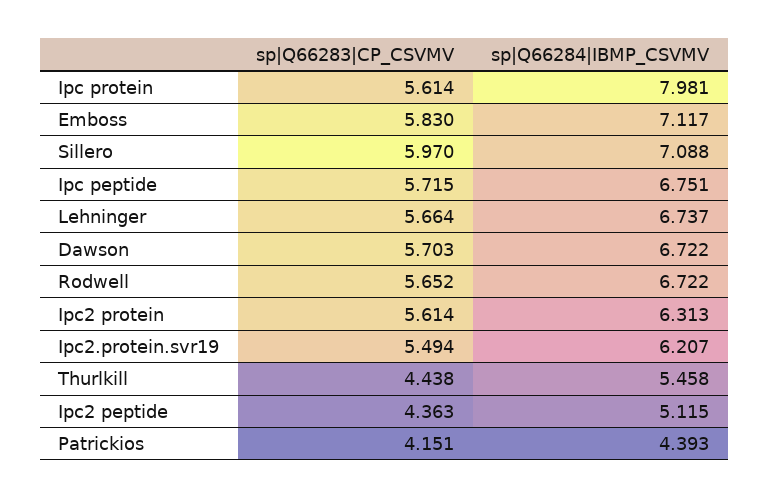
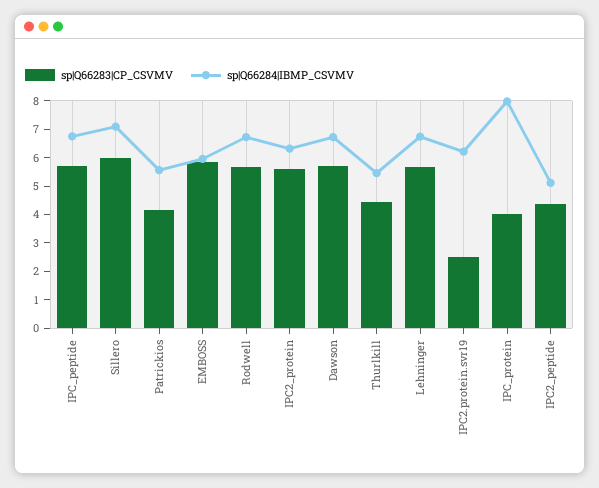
sp|Q66283|CP_CSVMV, Ipc protein: 5.614 -> 4
sp|Q66284|IBMP_CSVMV, Emboss: 7.117 -> 6
sp|Q66283|CP_CSVMV, Ipc2.protein.svr19: 5.494 -> 2.5
sp|Q66284|IBMP_CSVMV, Patrickios: 4.393 -> 5.5

